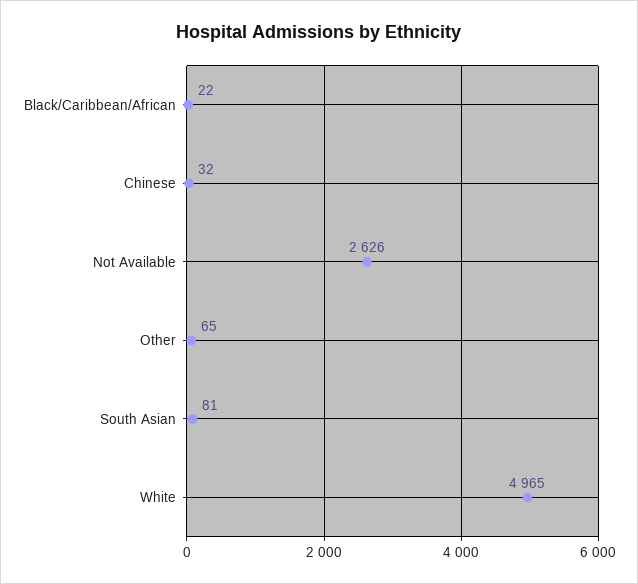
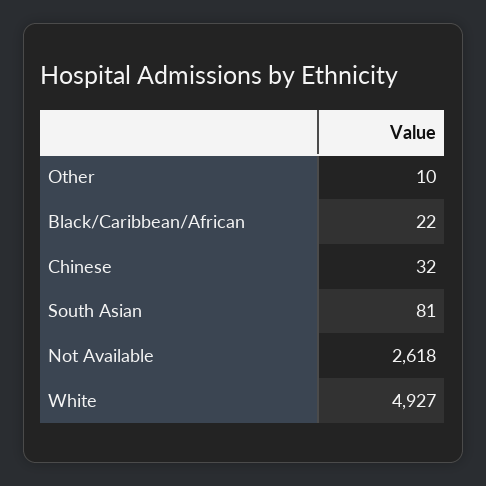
Not Available: 2626 -> 2618
Other: 65 -> 10
White: 4965 -> 4927

